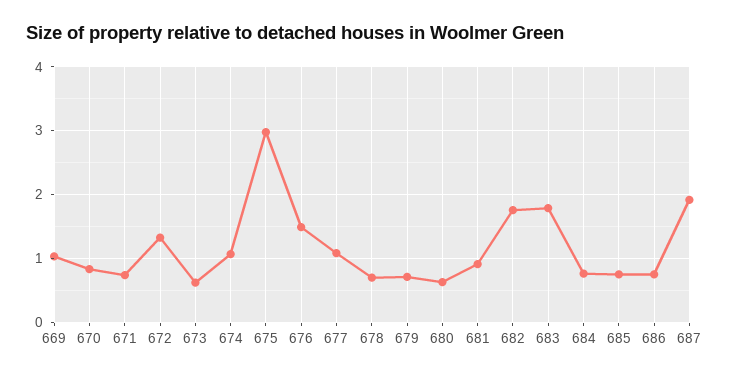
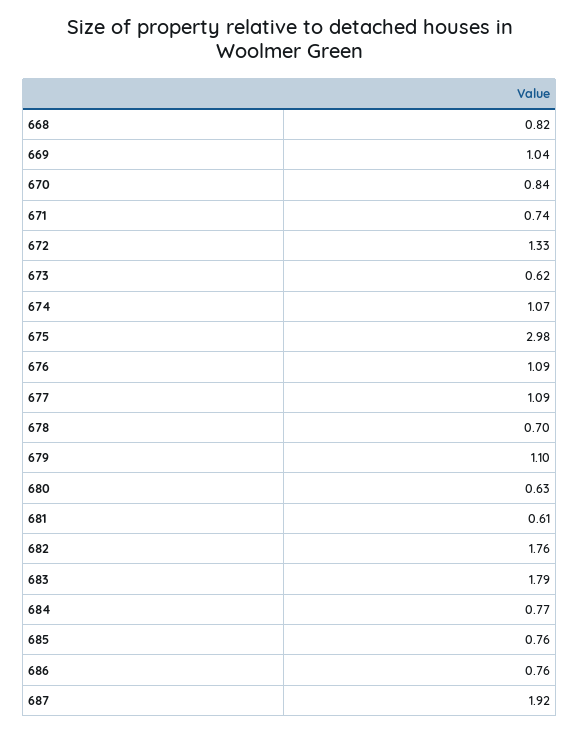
676: 1.5 -> 1.09
679: 0.7 -> 1.1
681: 0.9 -> 0.61
668: none -> 0.82

